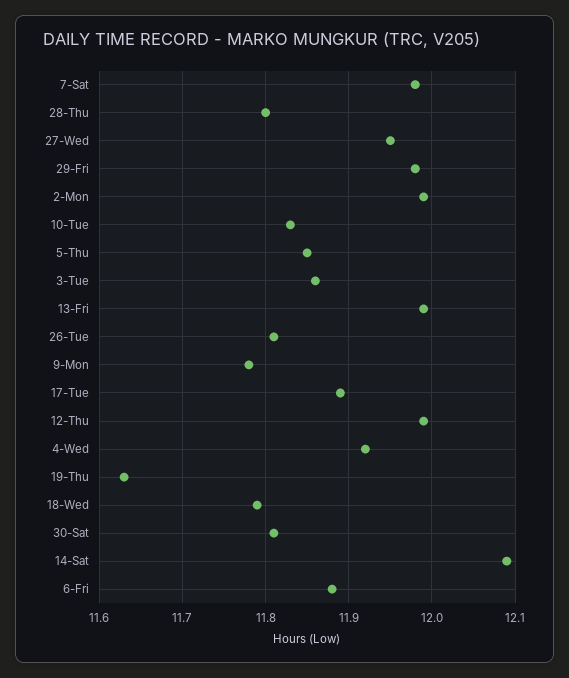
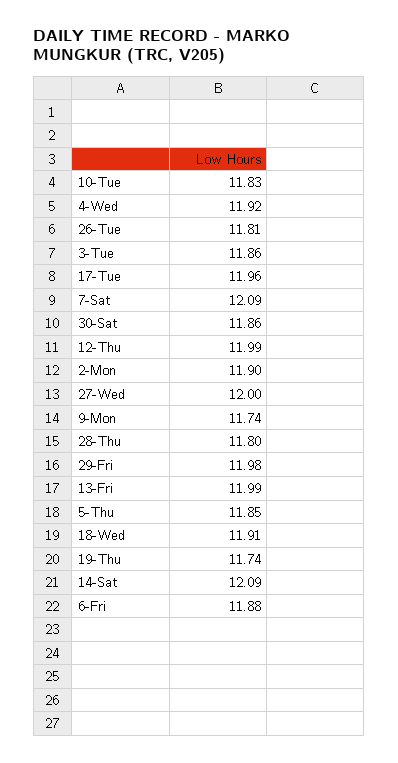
7-Sat: 11.98 -> 12.09
27-Wed: 11.95 -> 12
2-Mon: 11.99 -> 11.9
9-Mon: 11.78 -> 11.74
17-Tue: 11.89 -> 11.96
19-Thu: 11.63 -> 11.74
18-Wed: 11.79 -> 11.91
30-Sat: 11.81 -> 11.86

